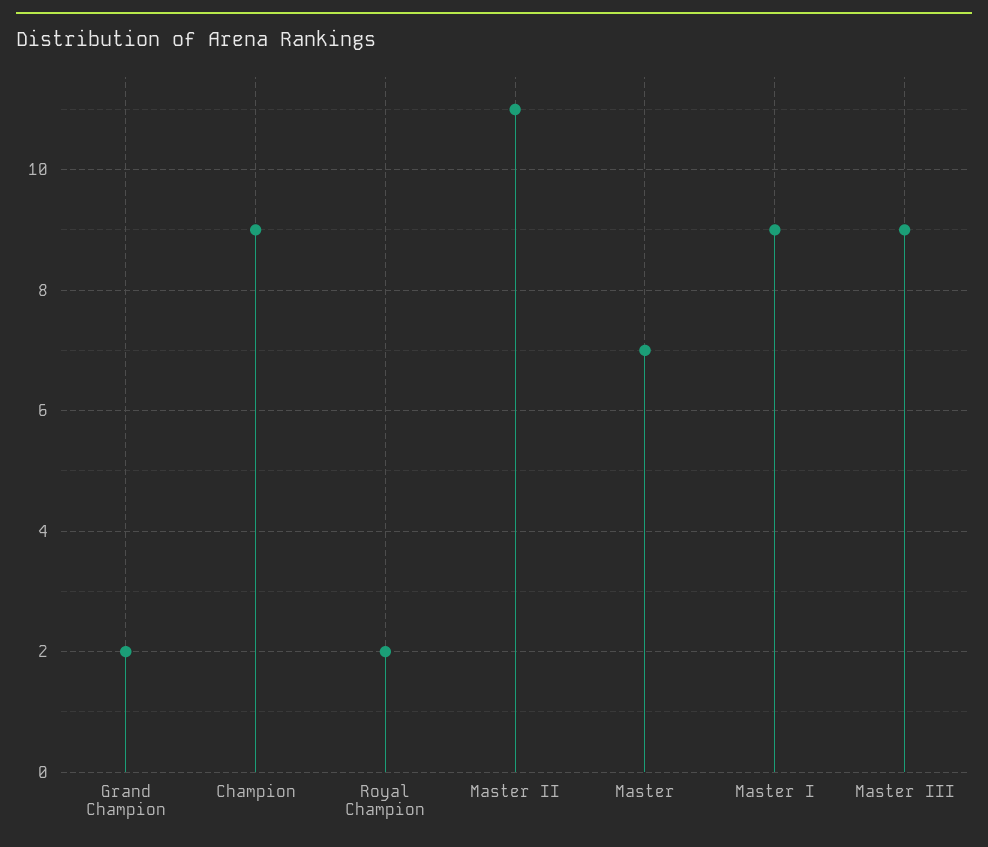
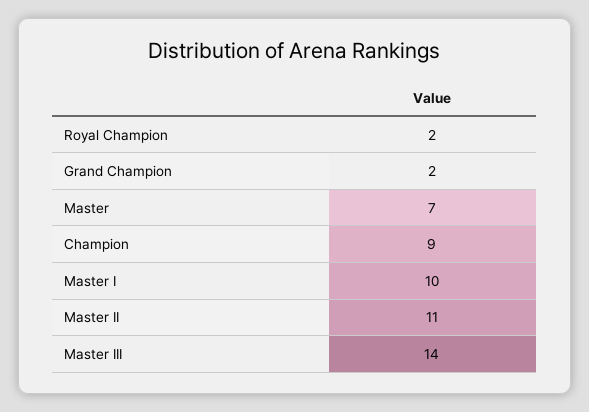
Master I: 9 -> 10
Master III: 9 -> 14

